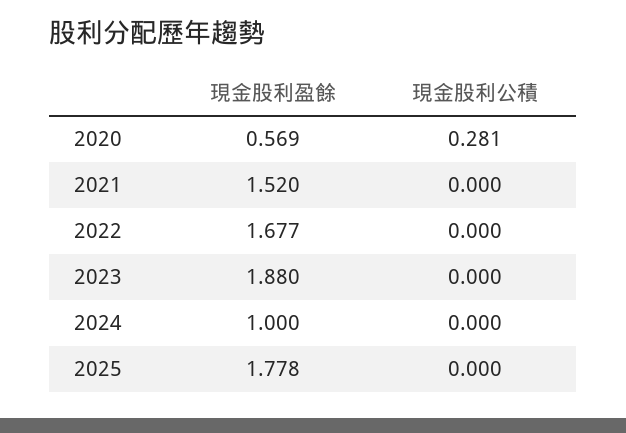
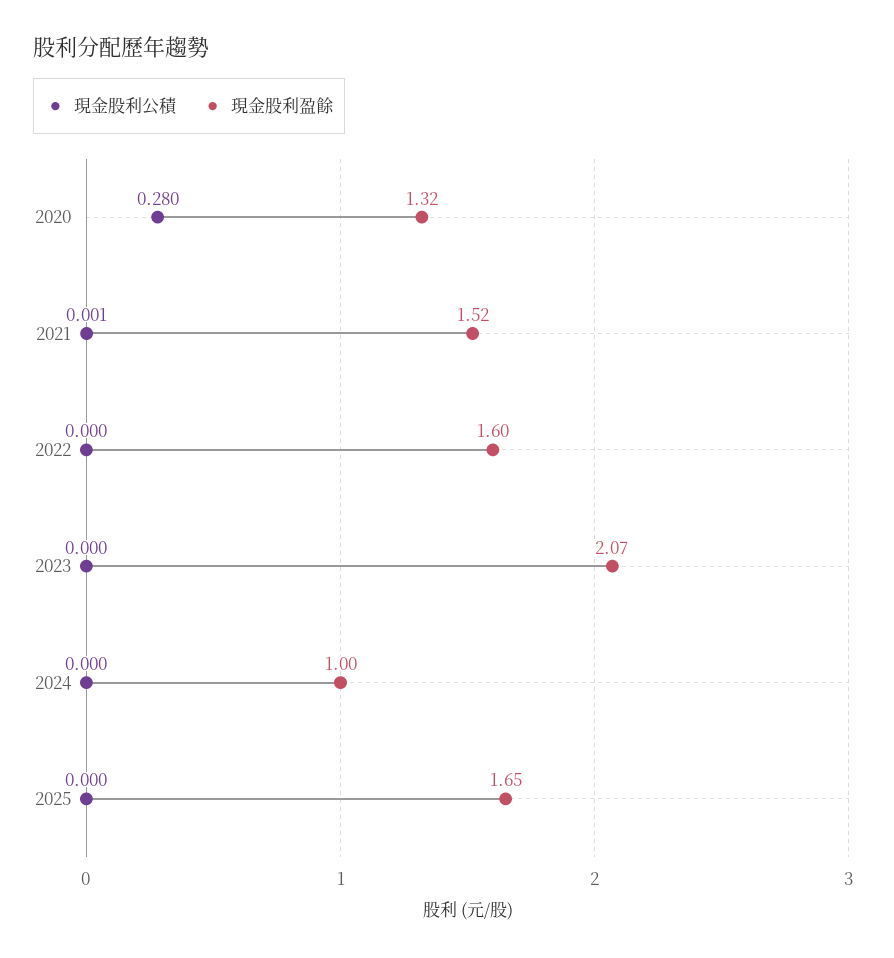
現金股利盈餘, 2020: 0.569 -> 1.32
現金股利公積, 2020: 0.281 -> 0.28
現金股利公積, 2021: 0 -> 0.001
現金股利盈餘, 2022: 1.677 -> 1.6
現金股利盈餘, 2023: 1.88 -> 2.07
現金股利盈餘, 2025: 1.778 -> 1.65

